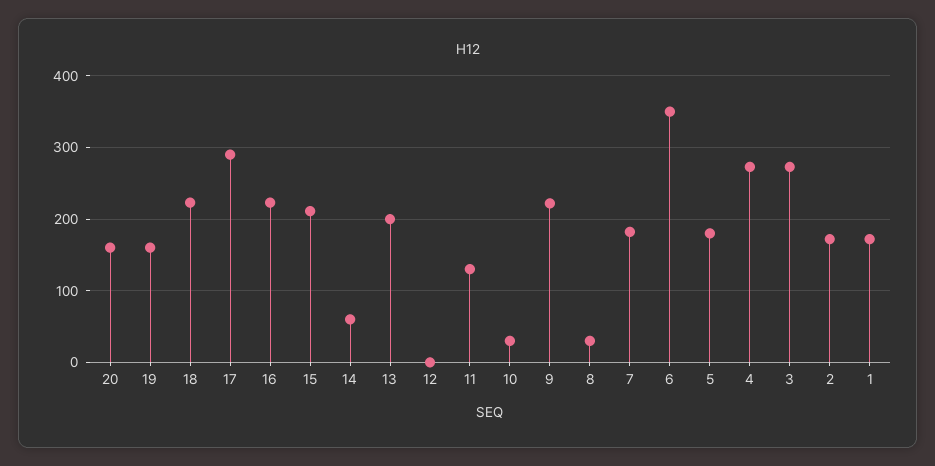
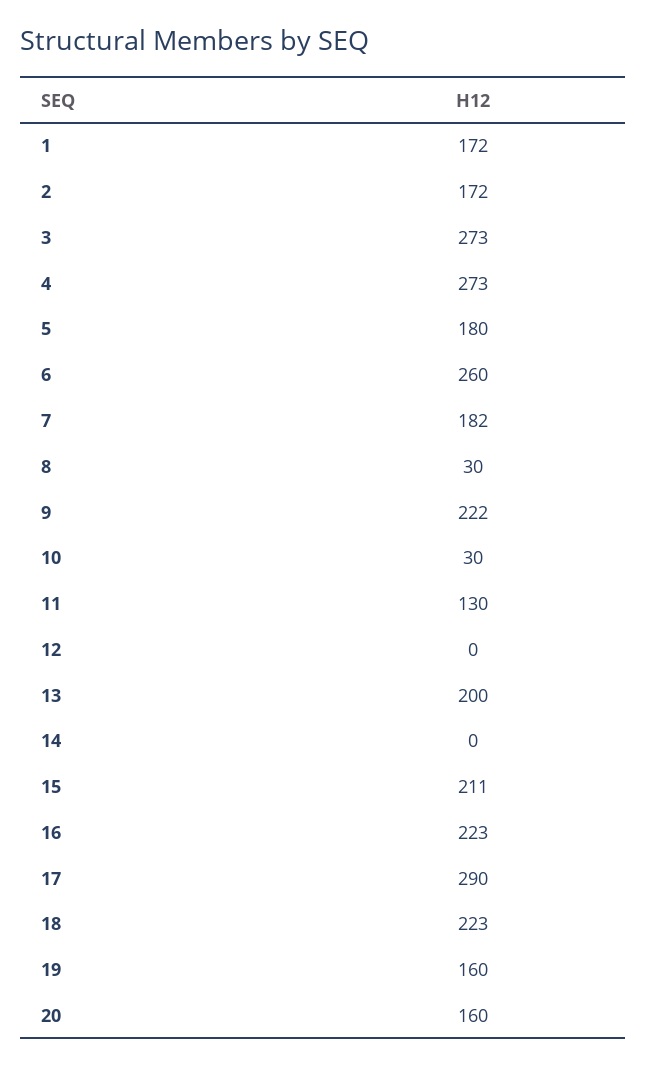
14: 60 -> 0
6: 350 -> 260

